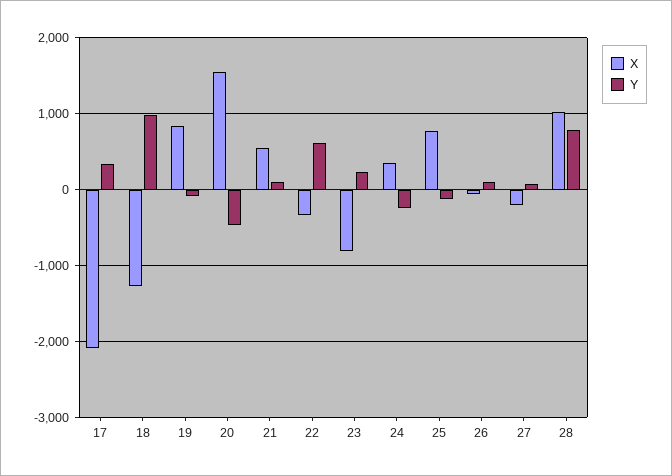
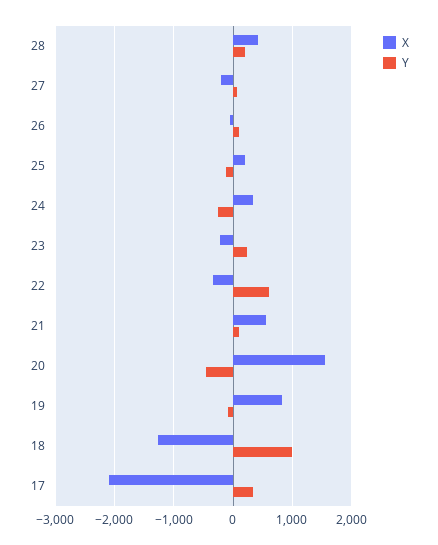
X, 23: -800 -> -200
X, 25: 800 -> 200
X, 28: 1000 -> 400
Y, 28: 800 -> 200

